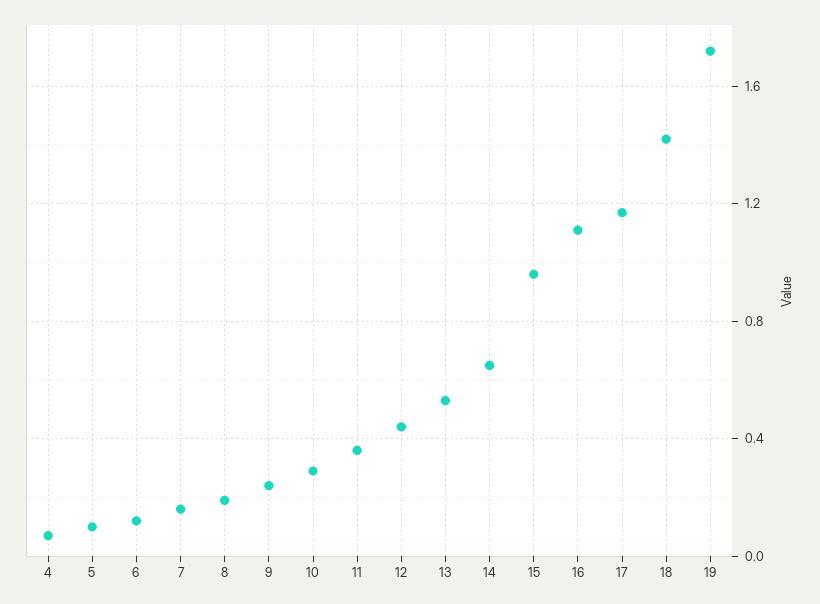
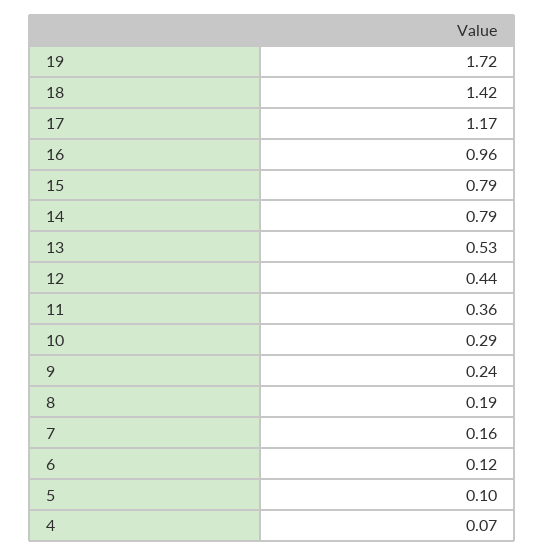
14: 0.65 -> 0.79
15: 0.95 -> 0.79
16: 1.1 -> 0.96

